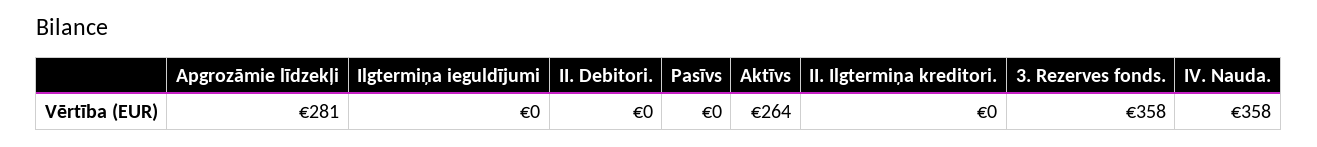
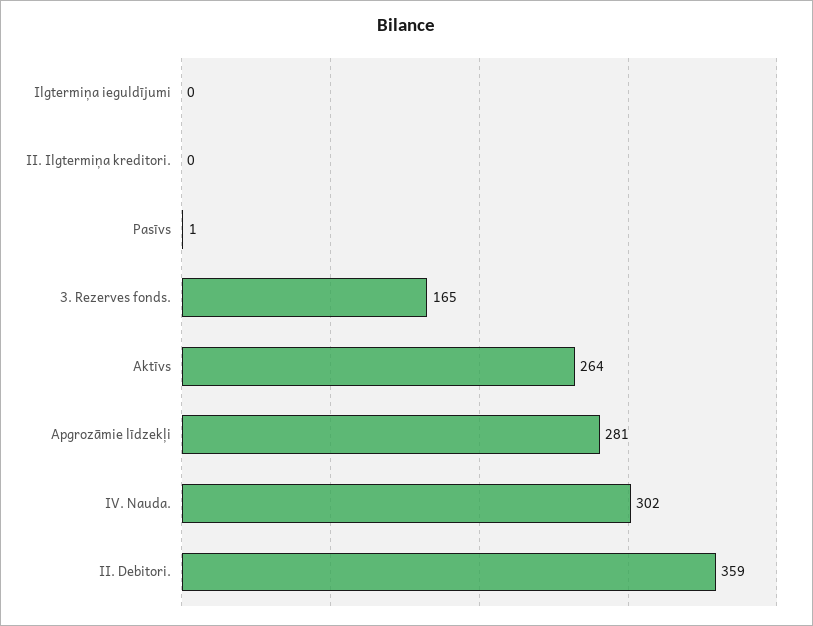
II. Debitori.: 0 -> 359
Pasīvs: 0 -> 1
3. Rezerves fonds.: 358 -> 165
IV. Nauda.: 358 -> 302

